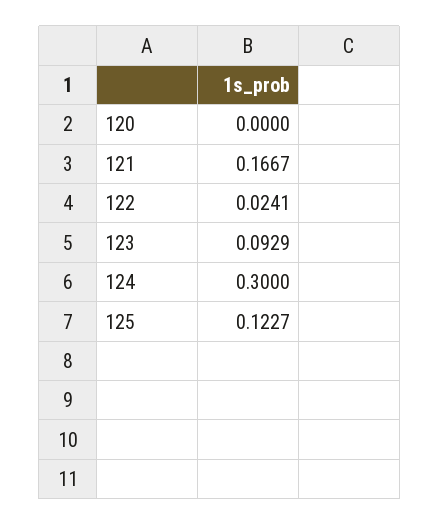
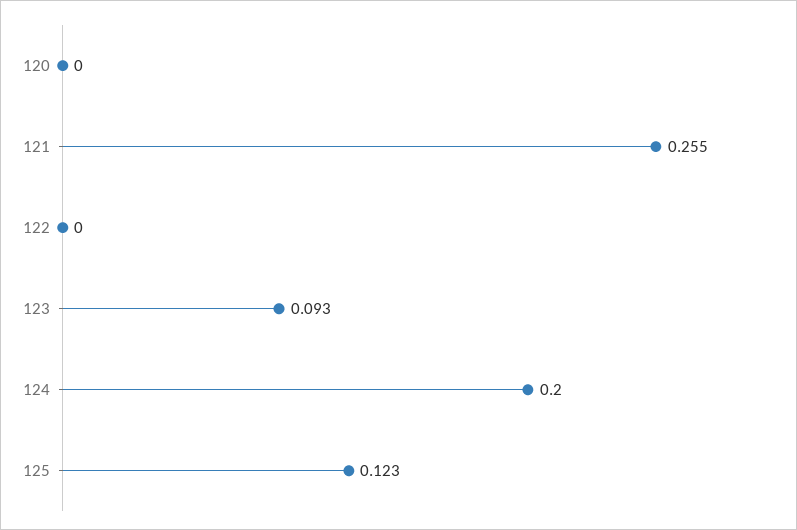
121: 0.1667 -> 0.255
122: 0.0241 -> 0
124: 0.3 -> 0.2

